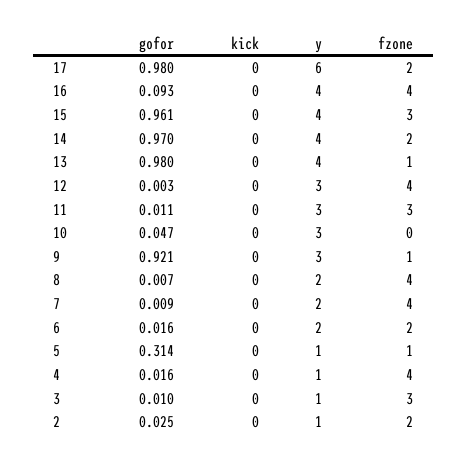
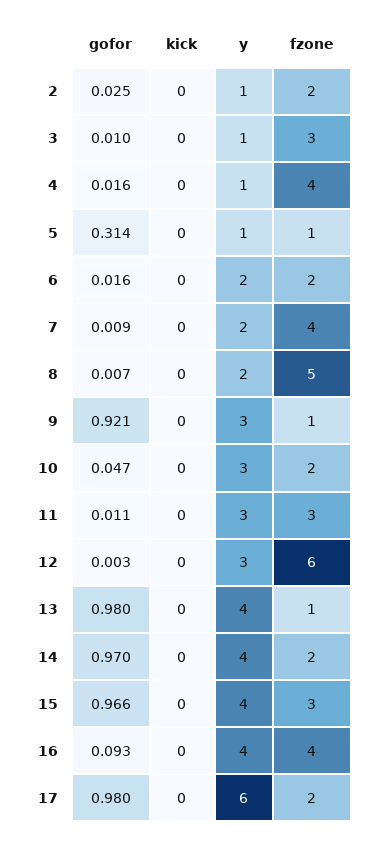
gofor, 15: 0.961 -> 0.966
fzone, 12: 4 -> 6
fzone, 10: 0 -> 2
fzone, 8: 4 -> 5

